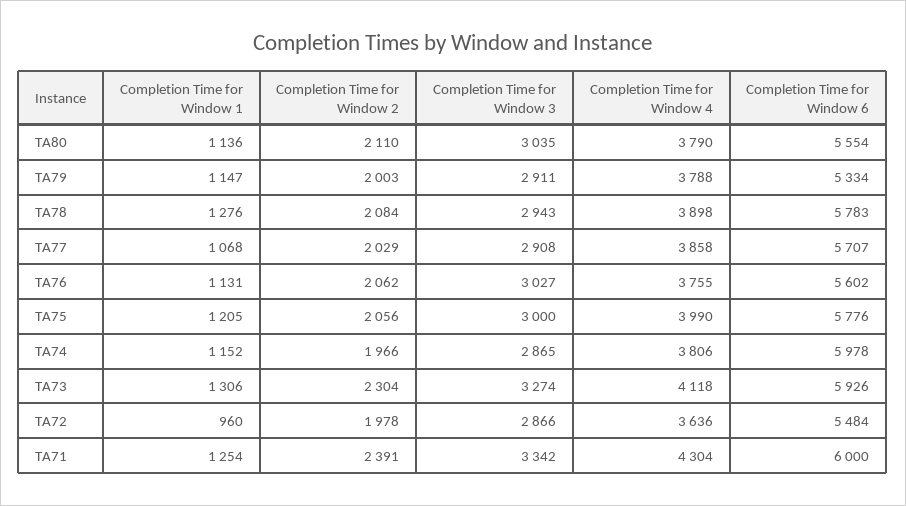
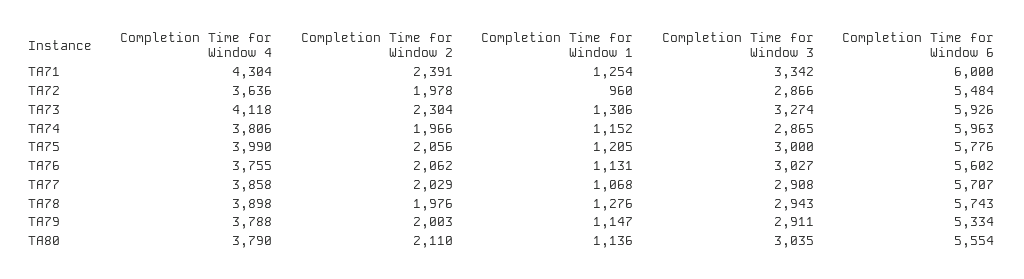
Completion Time for Window 2, TA78: 2084 -> 1976
Completion Time for Window 6, TA78: 5783 -> 5743
Completion Time for Window 6, TA74: 5978 -> 5963

